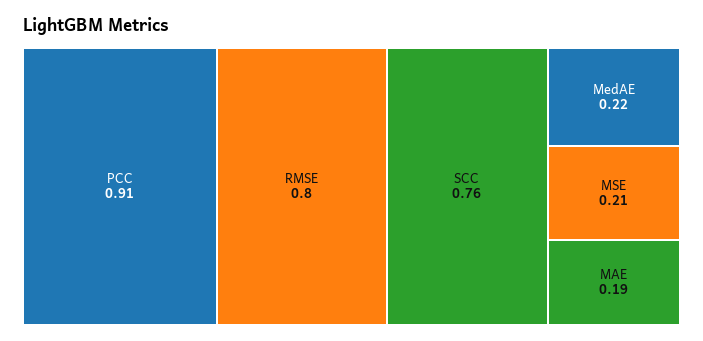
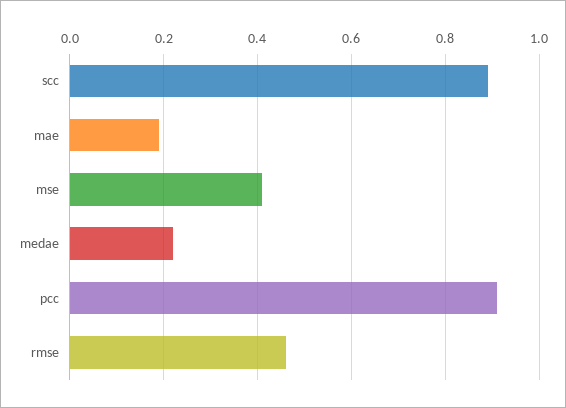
RMSE: 0.8 -> 0.45
SCC: 0.76 -> 0.9
MSE: 0.21 -> 0.4

